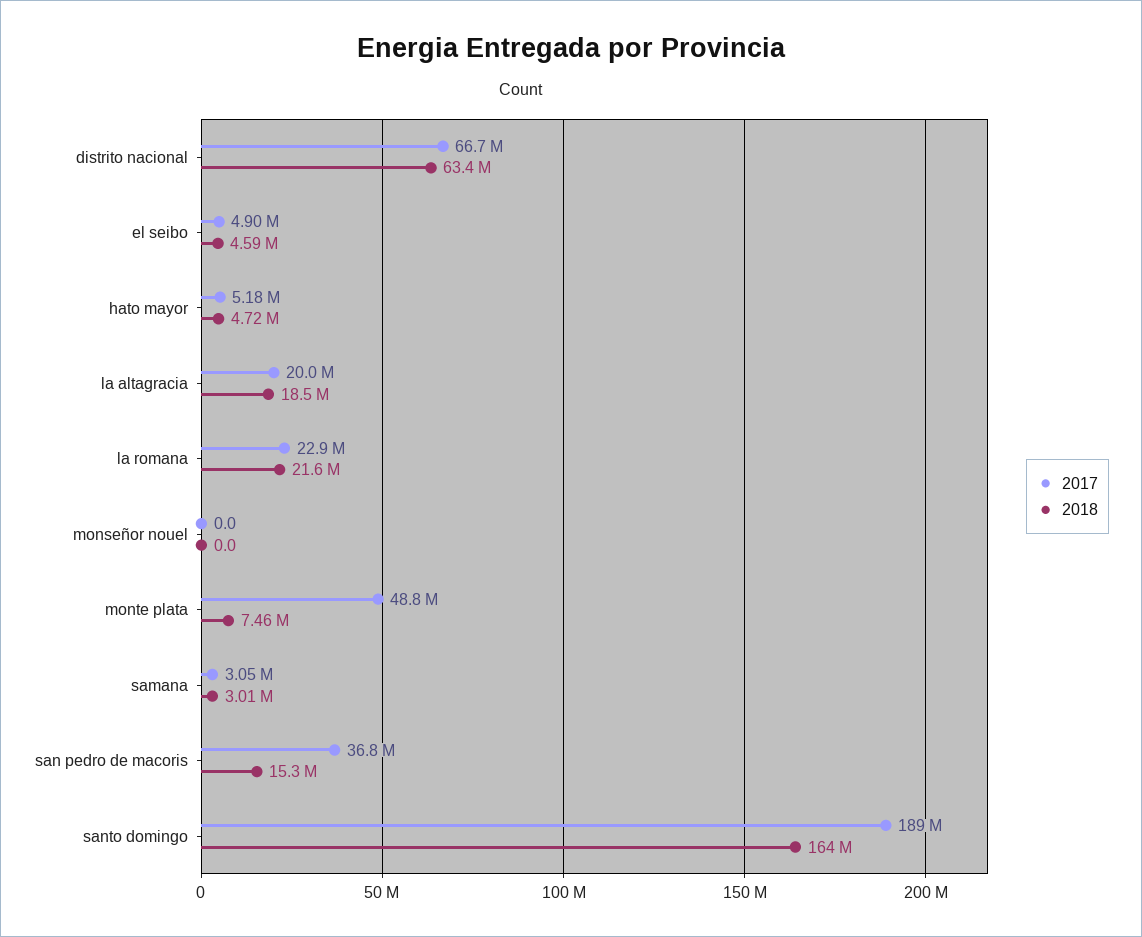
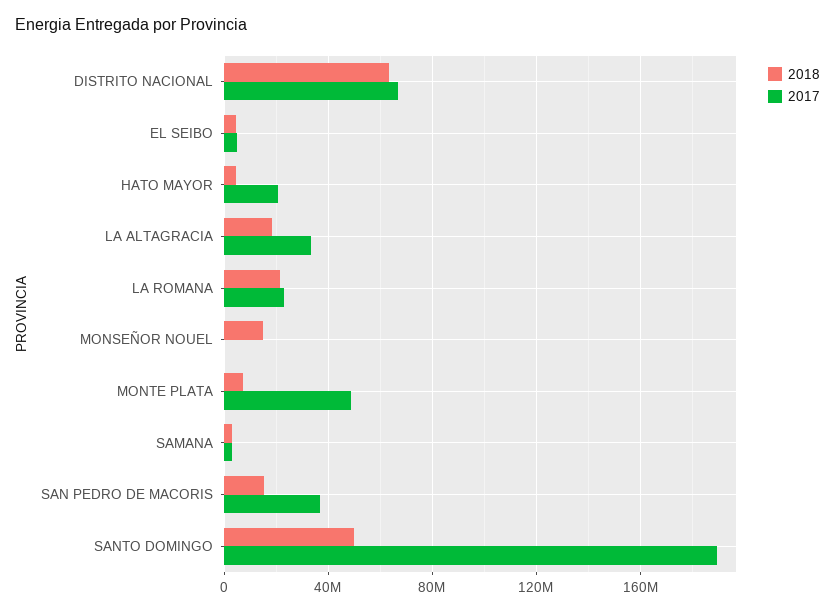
2017, hato mayor: 5180000 -> 20000000
2017, la altagracia: 20000000 -> 35000000
2018, monseñor nouel: 0 -> 15000000
2018, santo domingo: 164000000 -> 50000000

